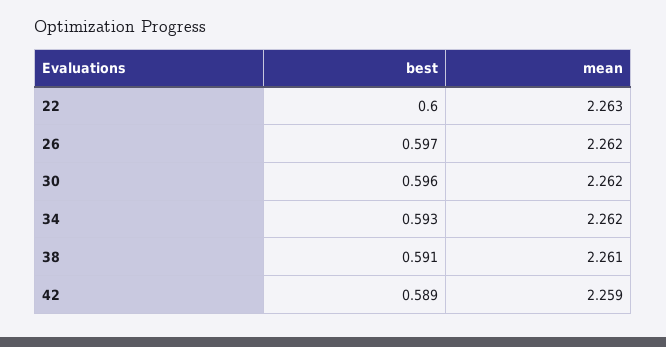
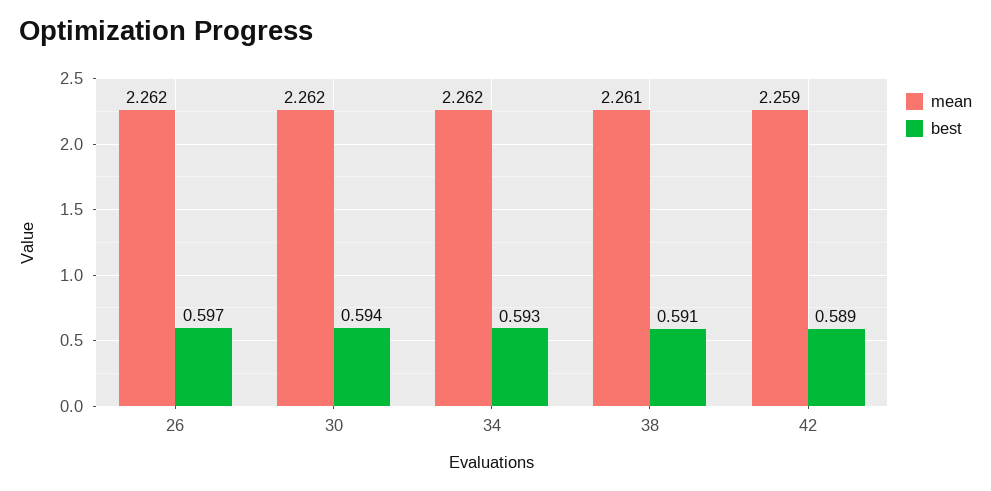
best, 22: 0.6 -> none
mean, 22: 2.263 -> none
best, 30: 0.596 -> 0.594

